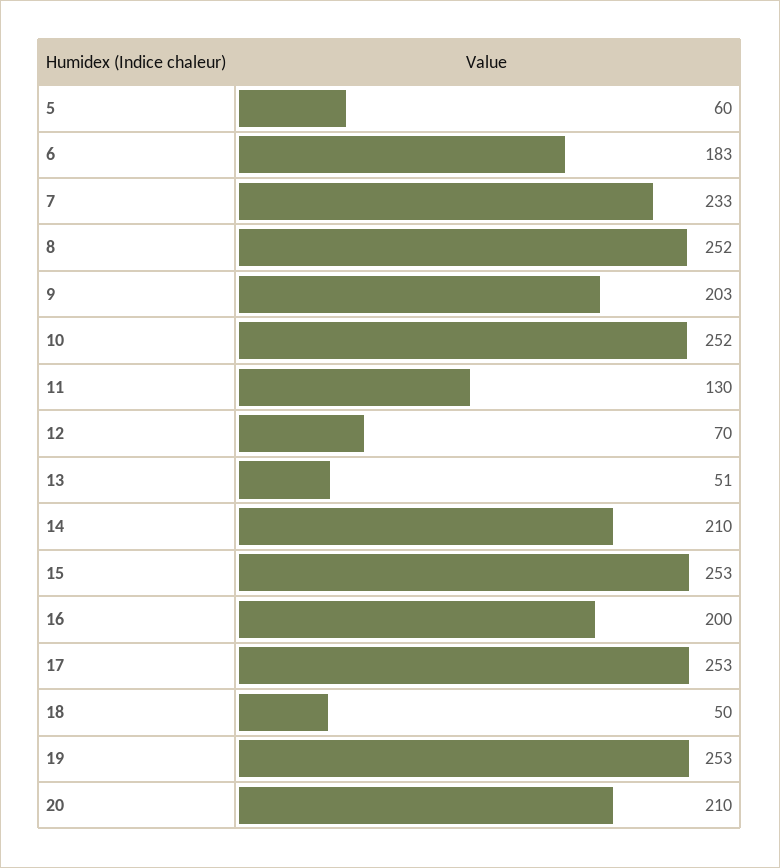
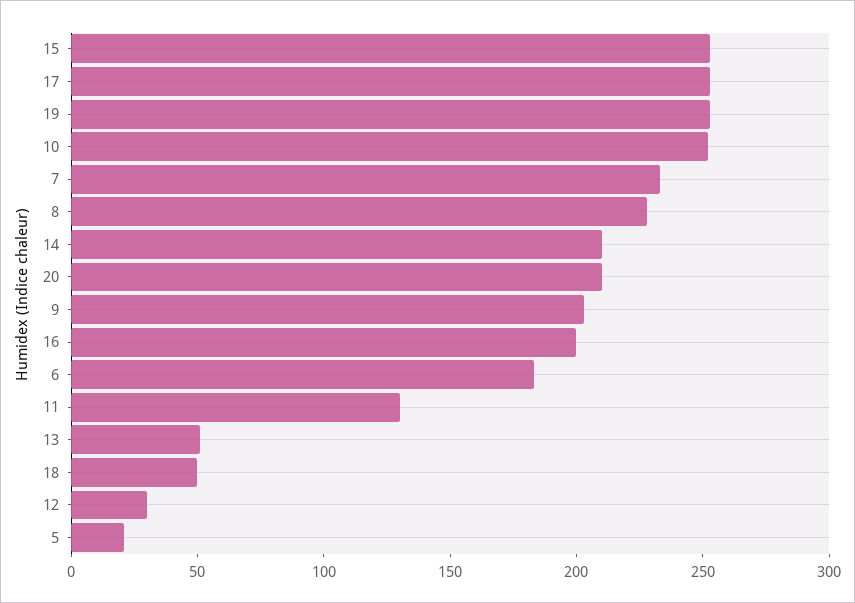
5: 60 -> 20
8: 252 -> 230
12: 70 -> 30

